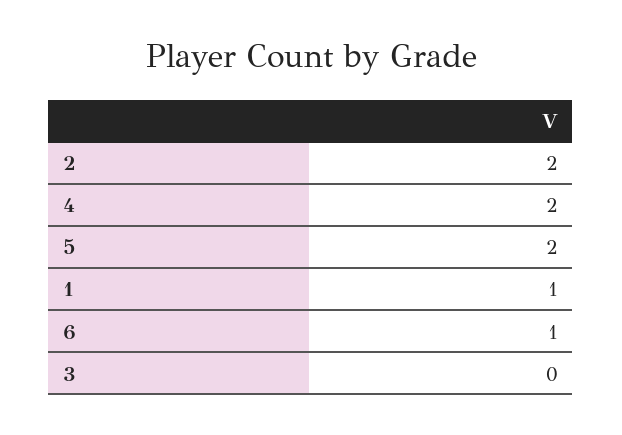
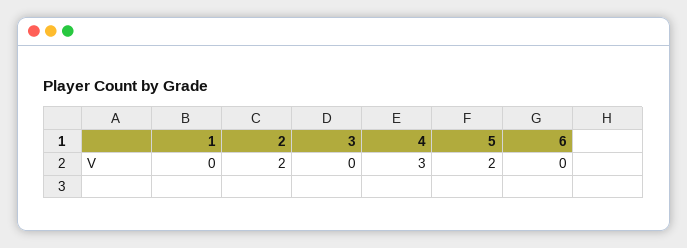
4: 2 -> 3
1: 1 -> 0
6: 1 -> 0

